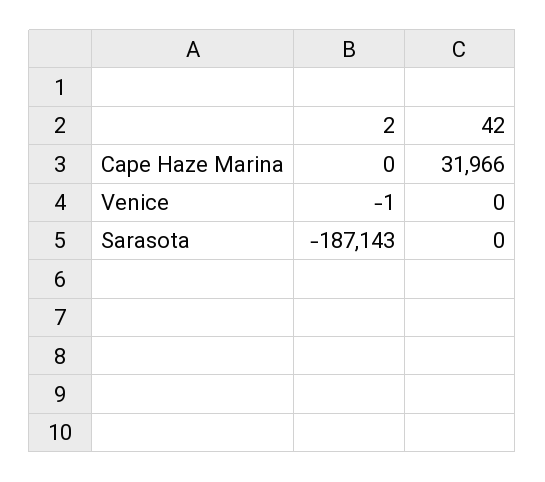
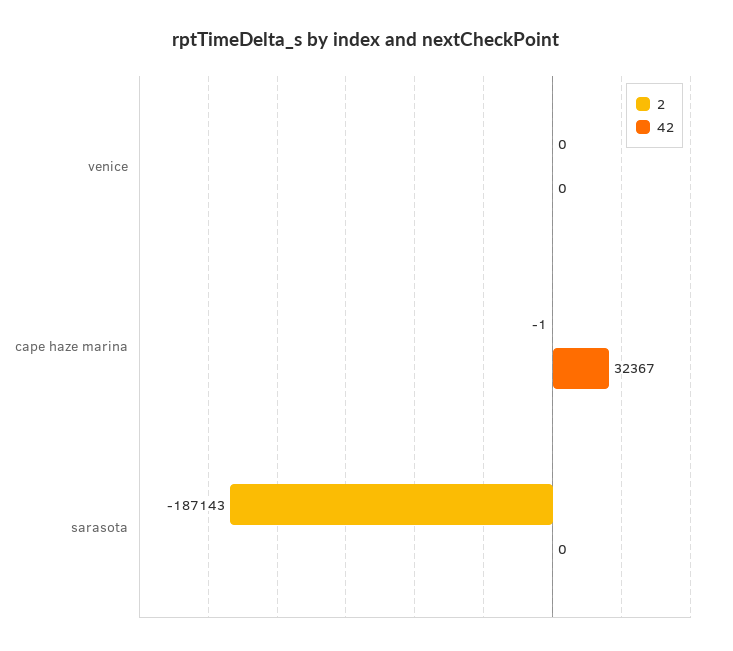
2, Cape Haze Marina: 0 -> -1
42, Cape Haze Marina: 31966 -> 32367
2, Venice: -1 -> 0

